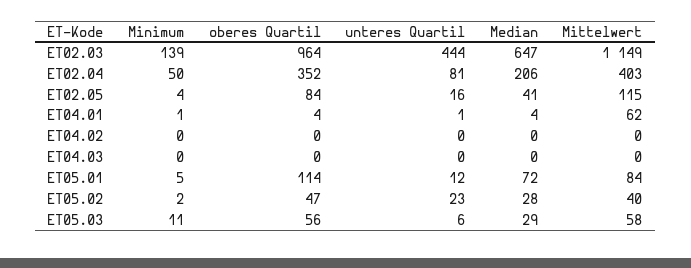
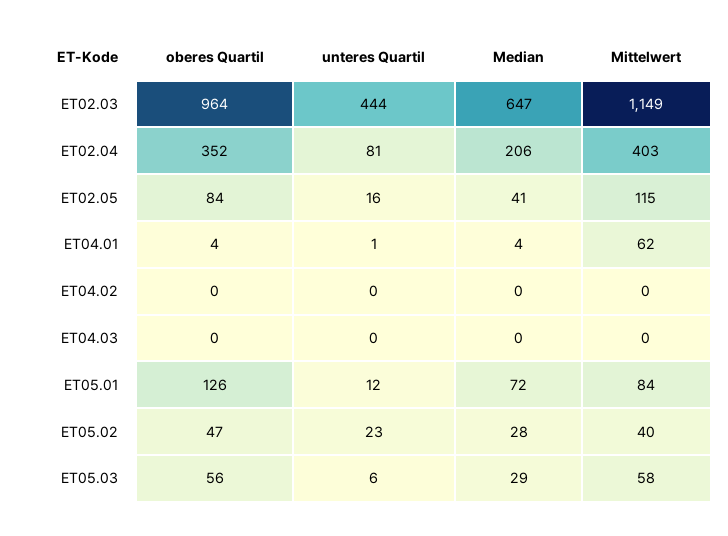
Minimum, ET02.03: 139 -> none
Minimum, ET02.04: 50 -> none
Minimum, ET02.05: 4 -> none
Minimum, ET04.01: 1 -> none
Minimum, ET04.02: 0 -> none
Minimum, ET04.03: 0 -> none
Minimum, ET05.01: 5 -> none
oberes Quartil, ET05.01: 114 -> 126
Minimum, ET05.02: 2 -> none
Minimum, ET05.03: 11 -> none

